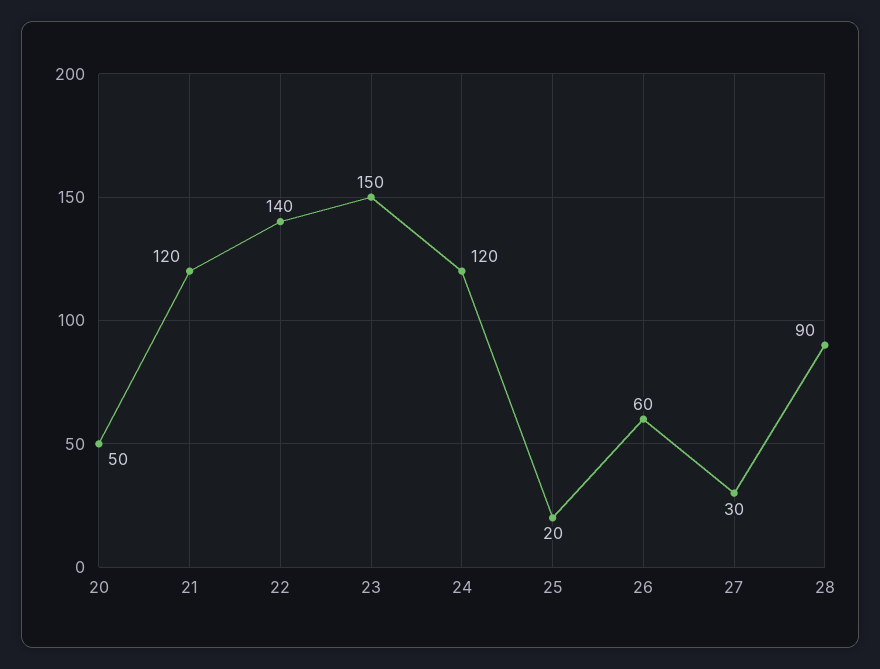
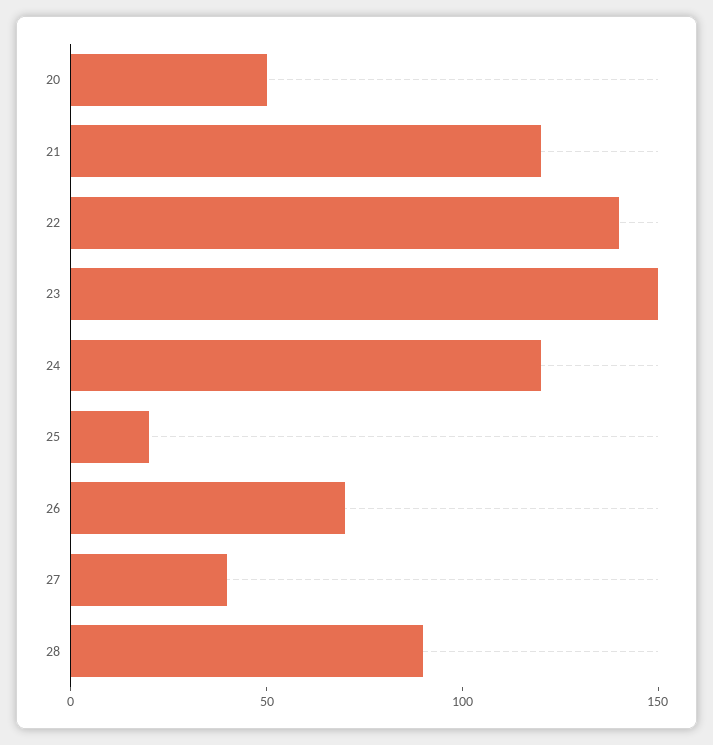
26: 60 -> 70
27: 30 -> 40

